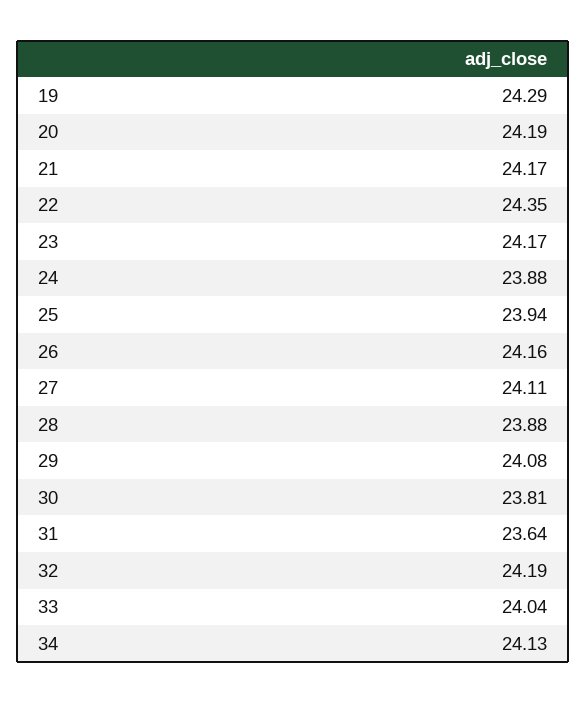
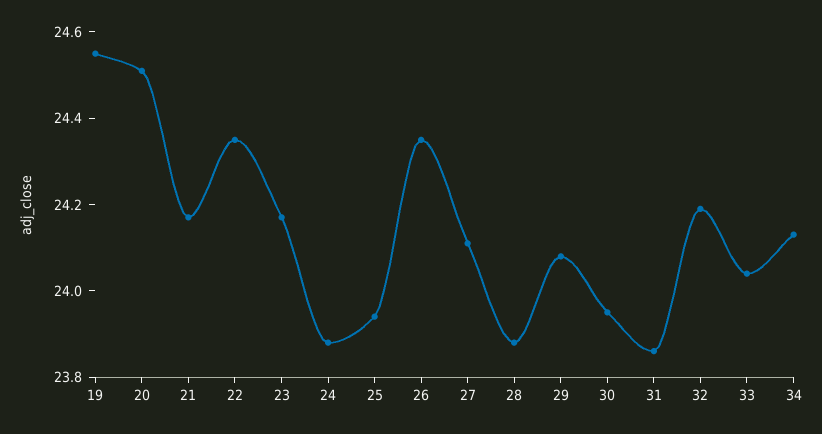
19: 24.29 -> 24.55
20: 24.19 -> 24.5
26: 24.16 -> 24.35
30: 23.81 -> 23.95
31: 23.64 -> 23.85

